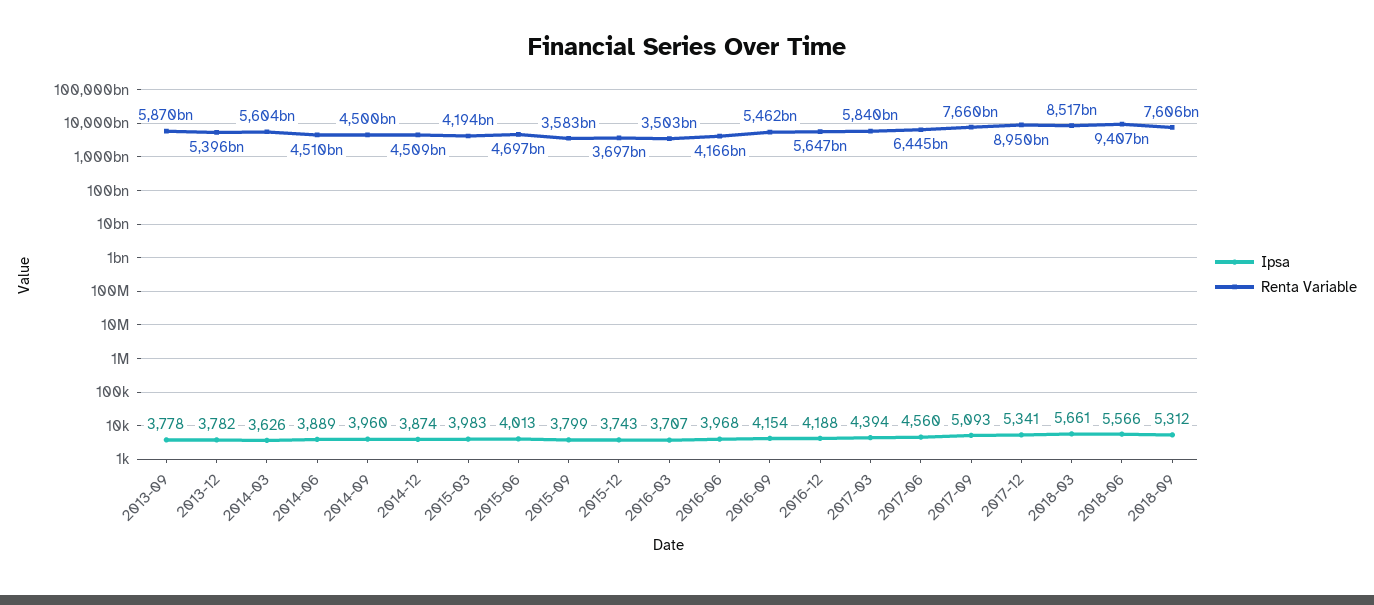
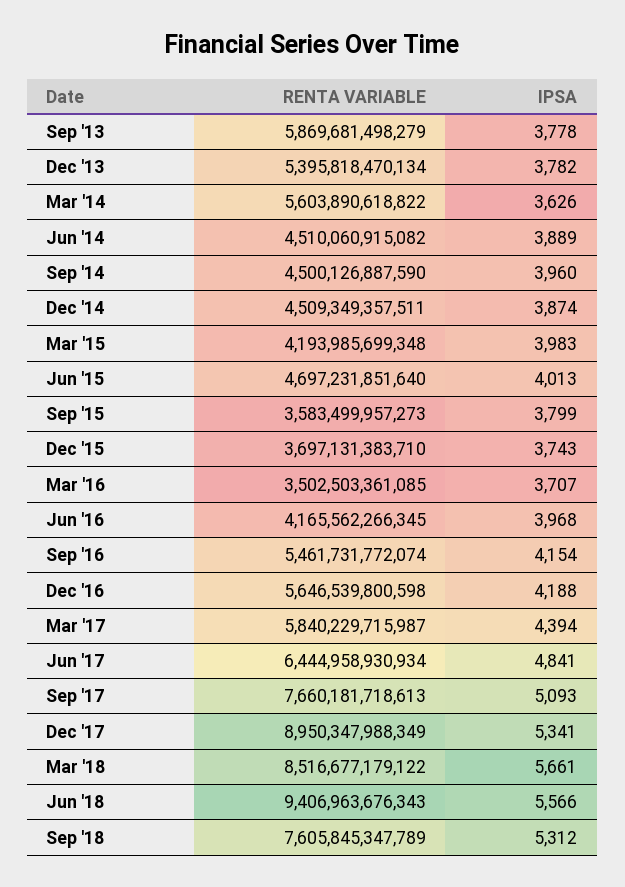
Ipsa, 2017-06: 4560 -> 4841

